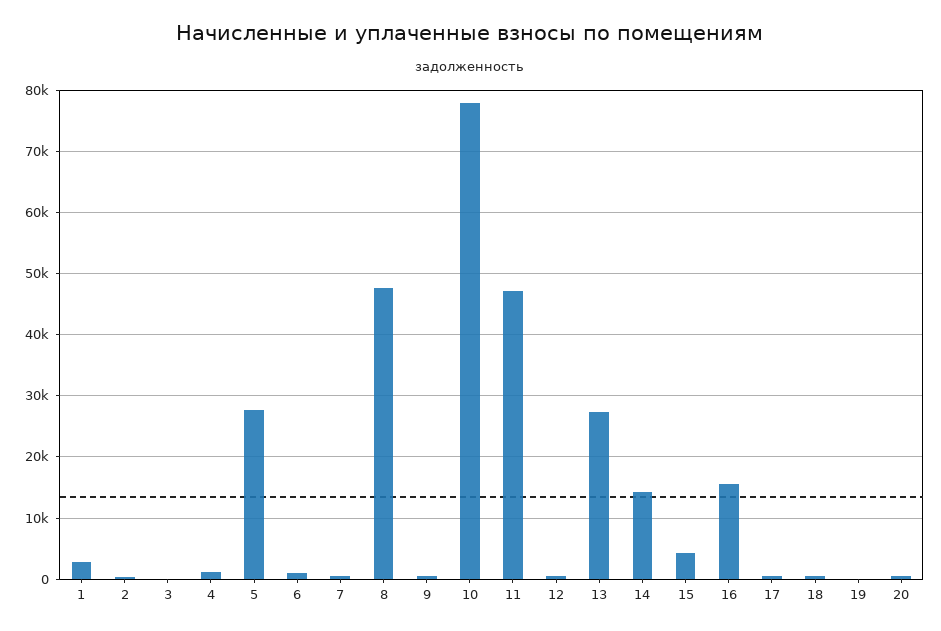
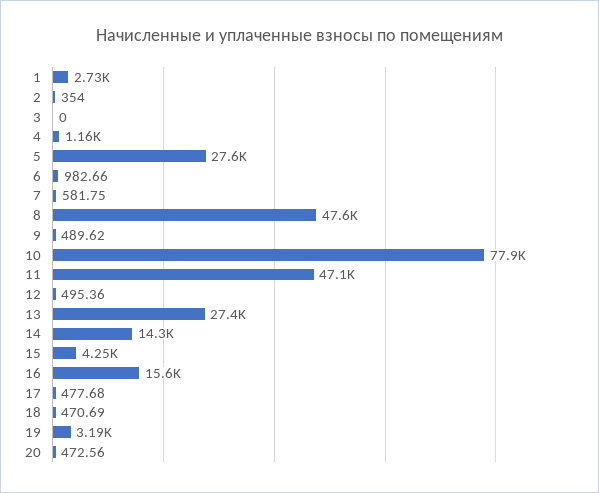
19: 0 -> 3190

